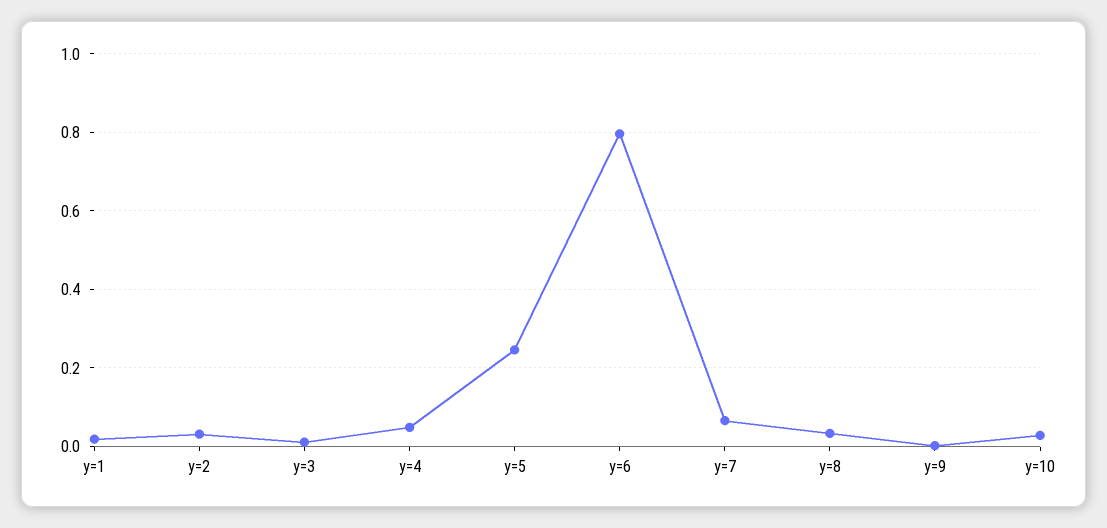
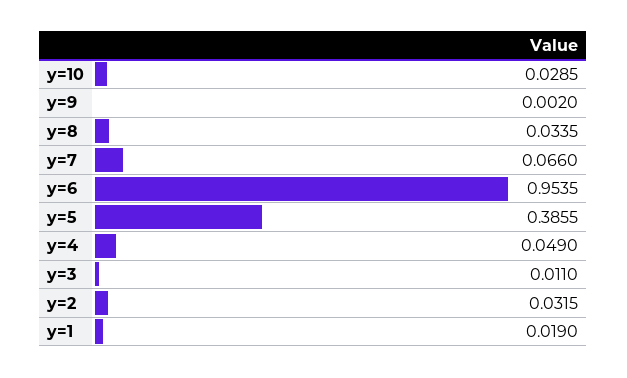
y=5: 0.24 -> 0.3855
y=6: 0.8 -> 0.9535

